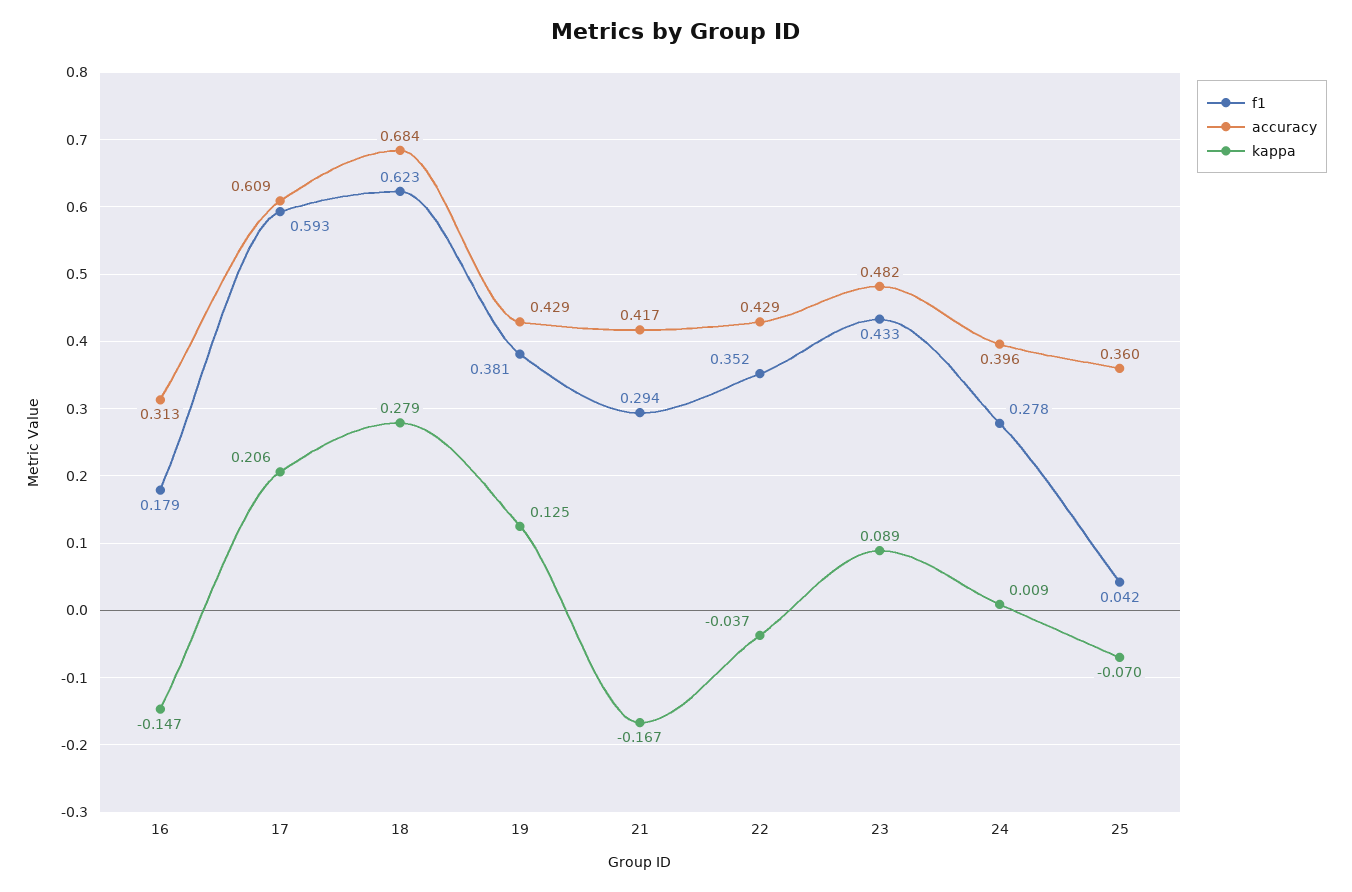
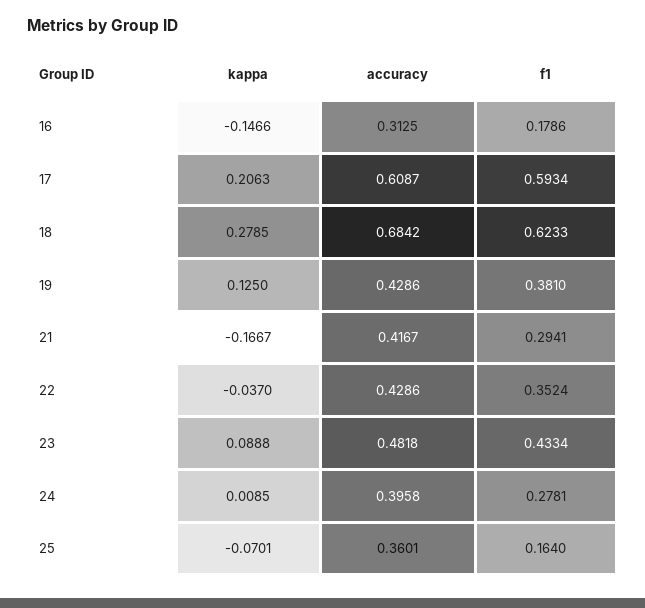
f1, 25: 0.042 -> 0.164

